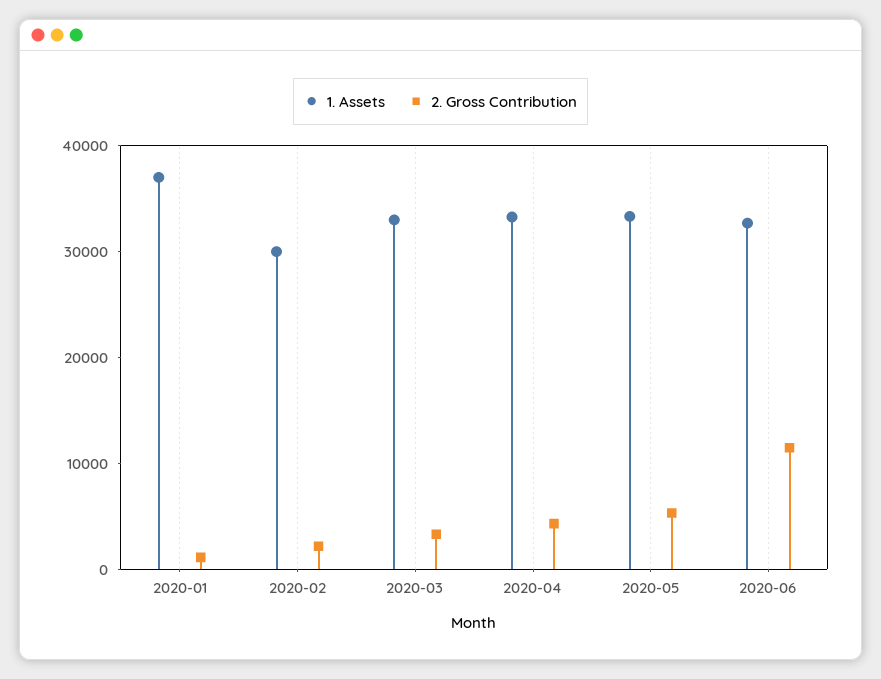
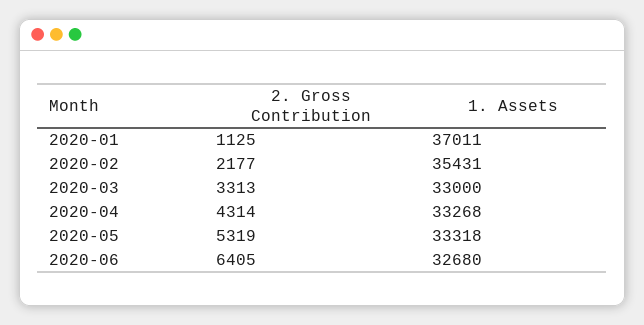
1. Assets, 2020-02: 30000 -> 35431
2. Gross Contribution, 2020-06: 12000 -> 6405

